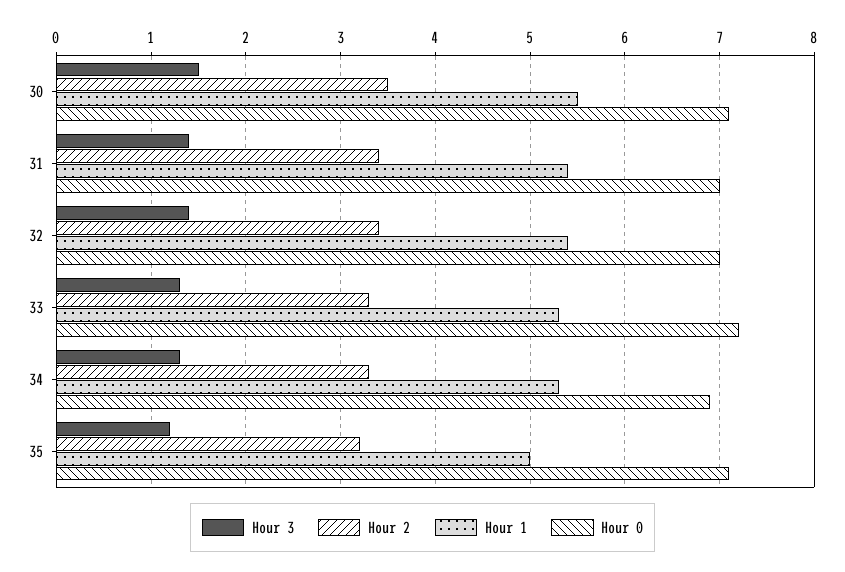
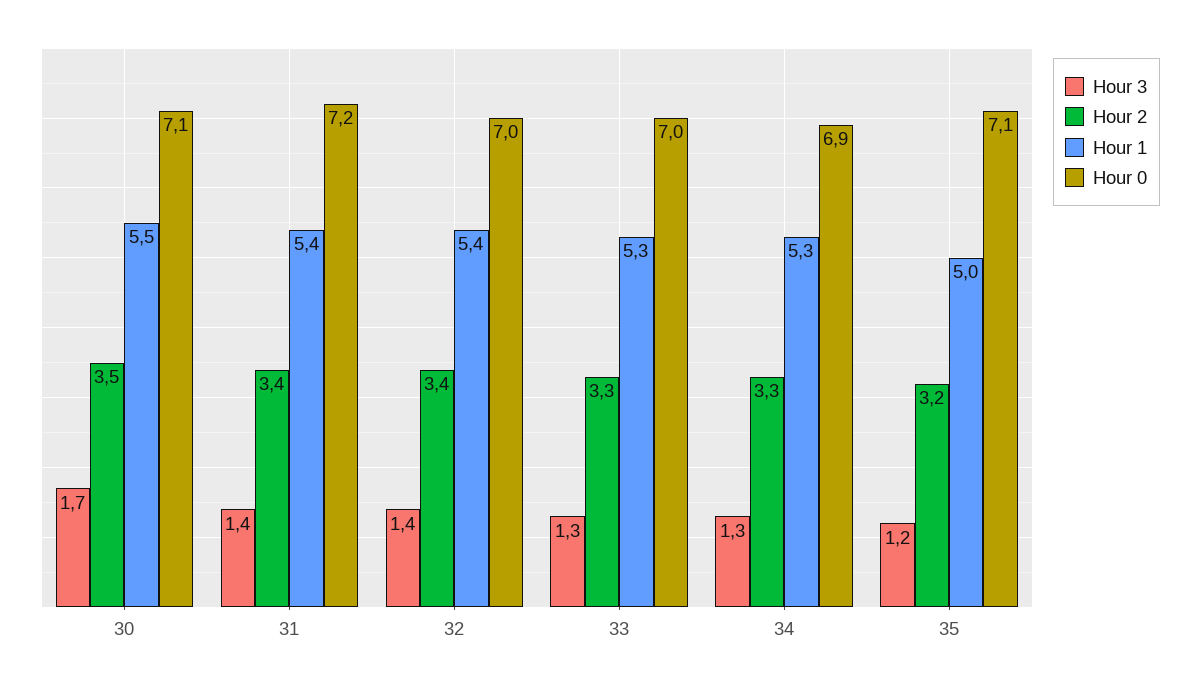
Hour 3, 30: 1.5 -> 1.7
Hour 0, 31: 7 -> 7.2
Hour 0, 33: 7.2 -> 7

